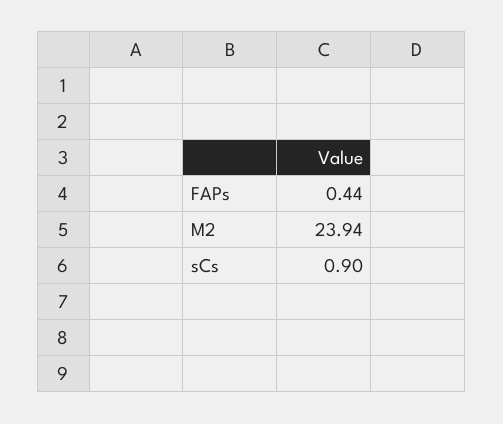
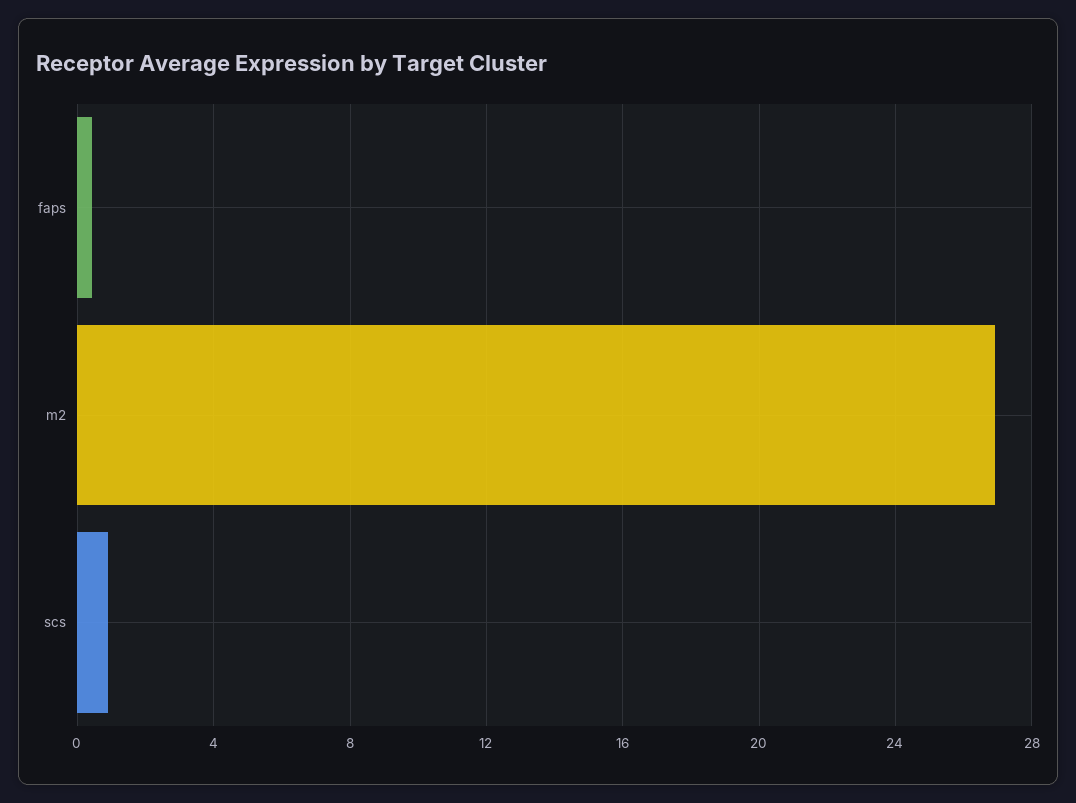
M2: 23.94 -> 27

